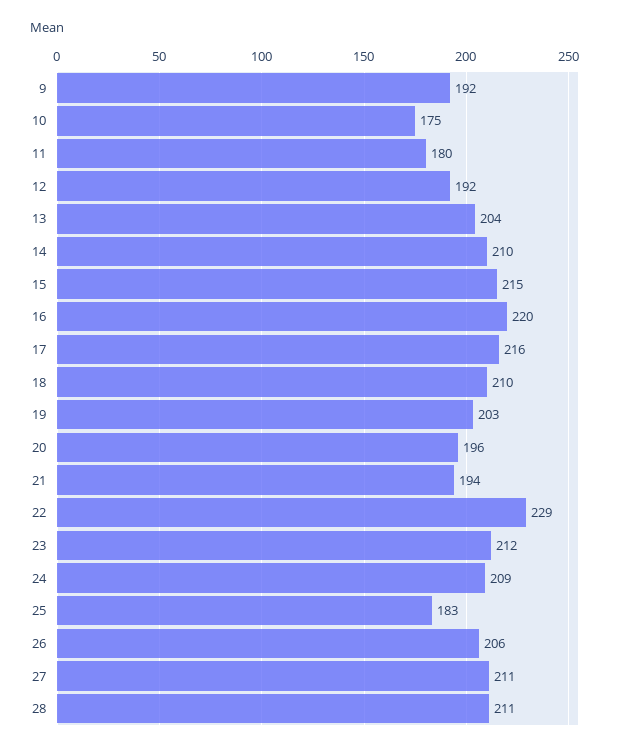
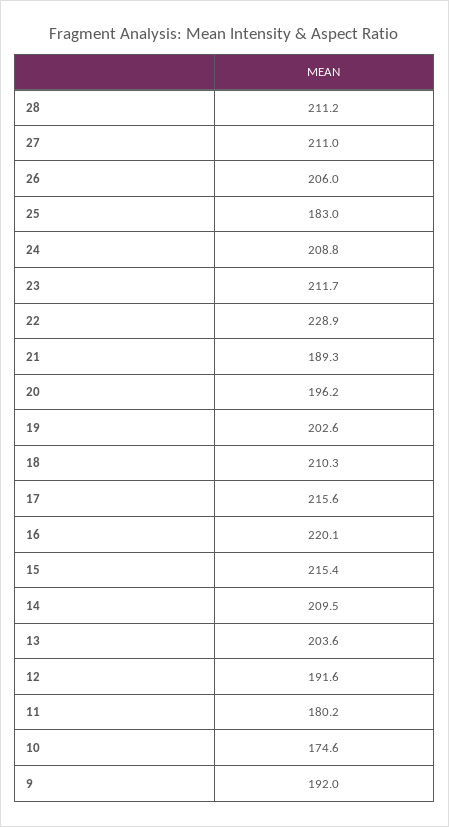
21: 194 -> 189.3

